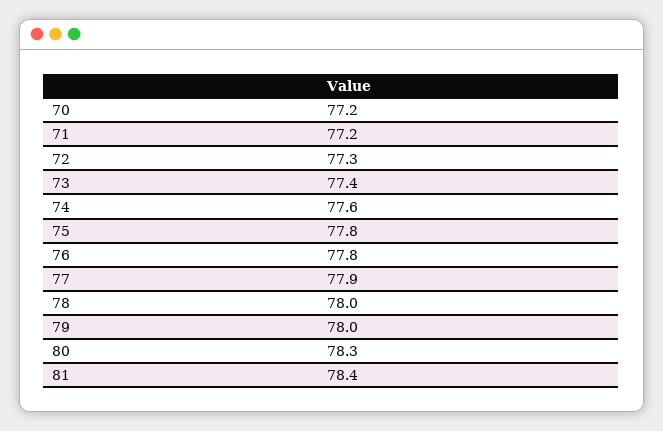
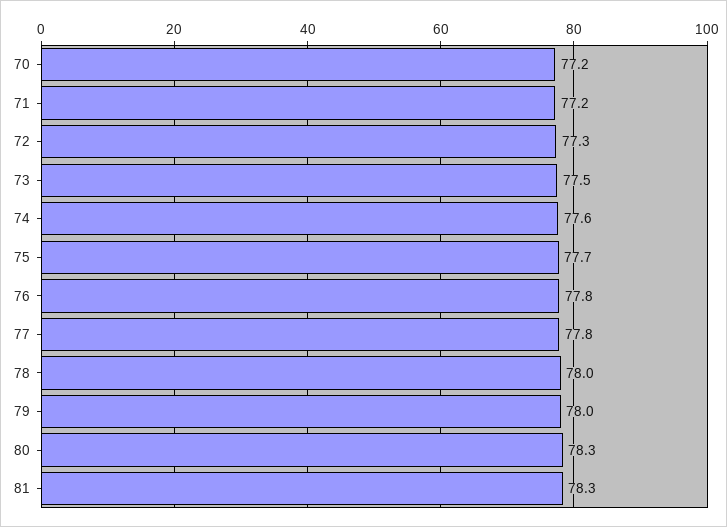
73: 77.4 -> 77.5
75: 77.8 -> 77.7
77: 77.9 -> 77.8
81: 78.4 -> 78.3

